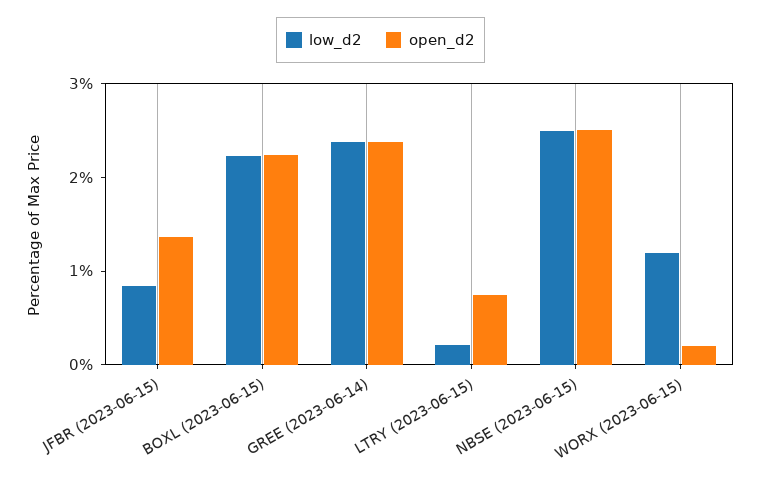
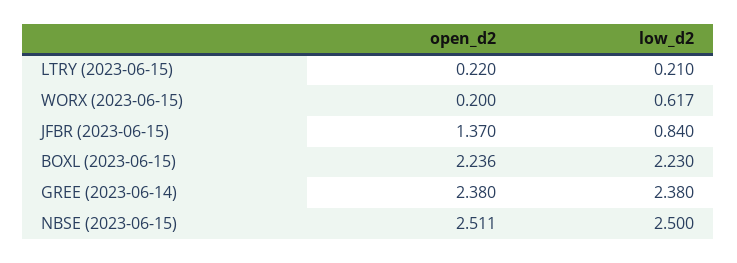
open_d2, LTRY (2023-06-15): 0.8 -> 0.22
low_d2, WORX (2023-06-15): 1.2 -> 0.617

